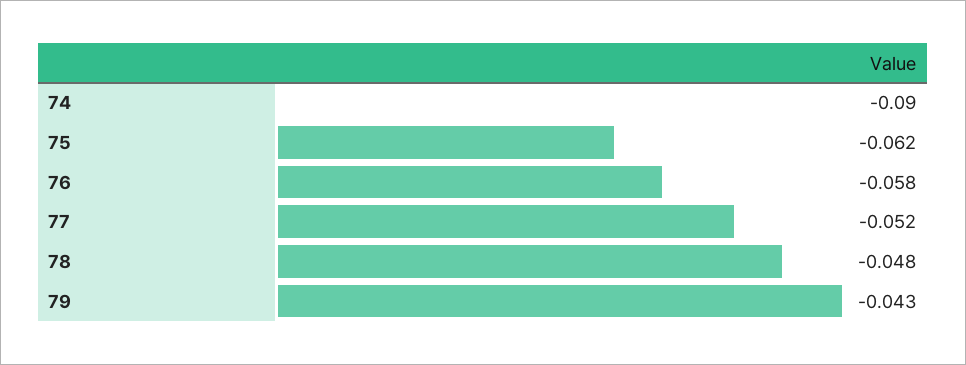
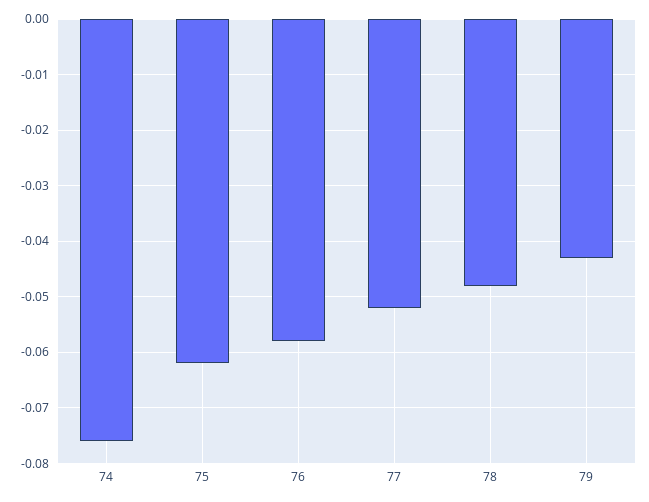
74: -0.09 -> -0.075

